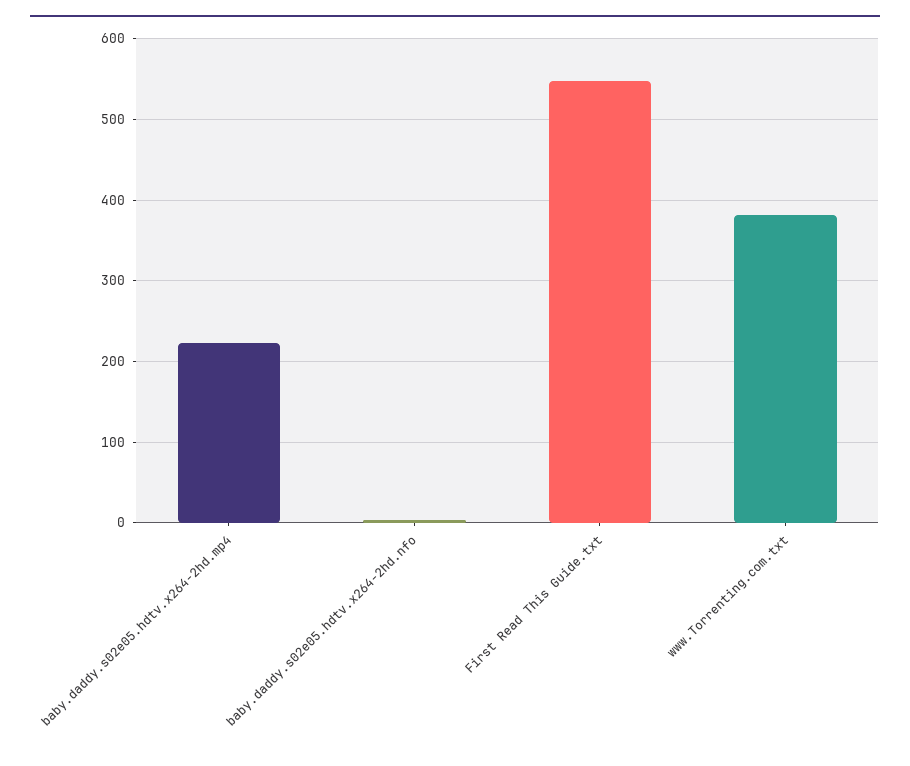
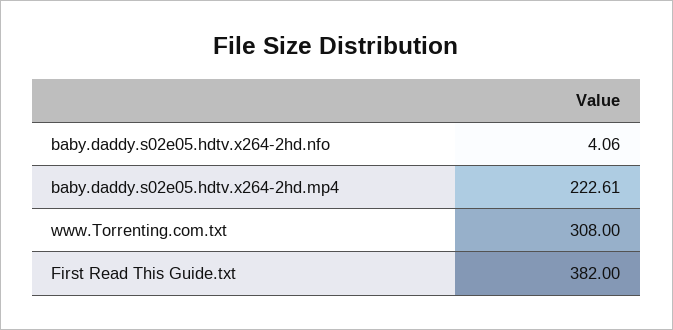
First Read This Guide.txt: 550 -> 382
www.Torrenting.com.txt: 380 -> 308

